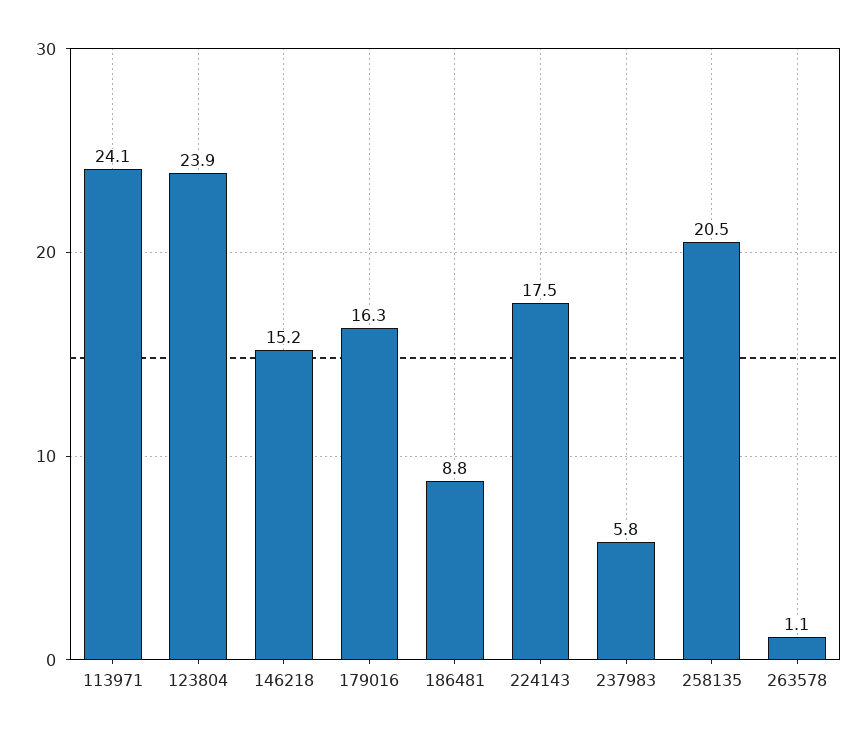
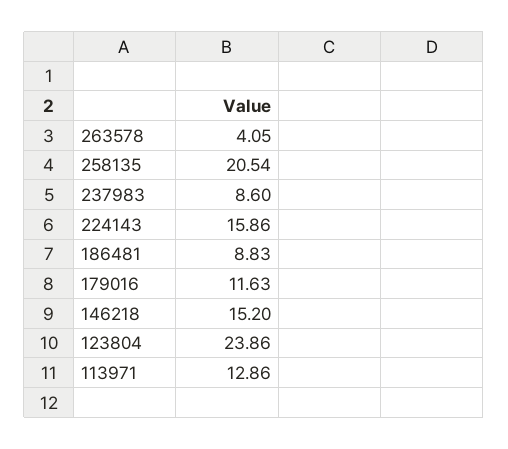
113971: 24.1 -> 12.86
179016: 16.3 -> 11.63
224143: 17.5 -> 15.86
237983: 5.8 -> 8.6
263578: 1.1 -> 4.05

